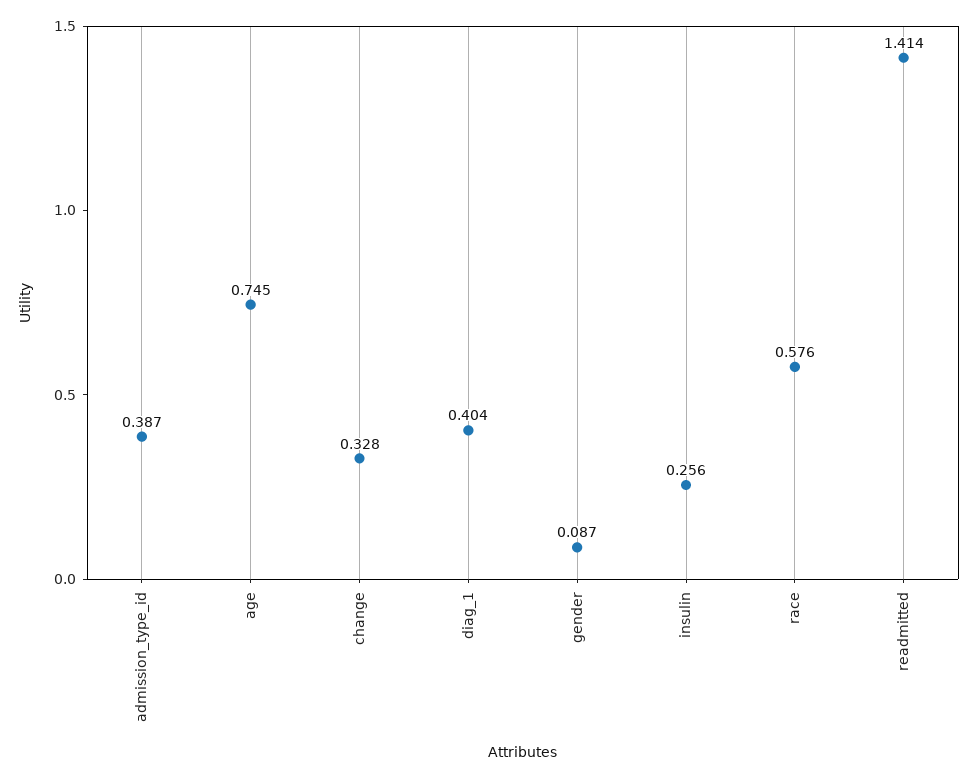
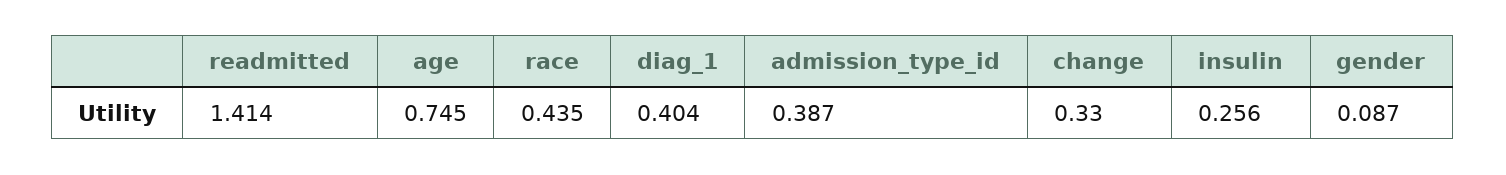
change: 0.328 -> 0.33
race: 0.576 -> 0.435

